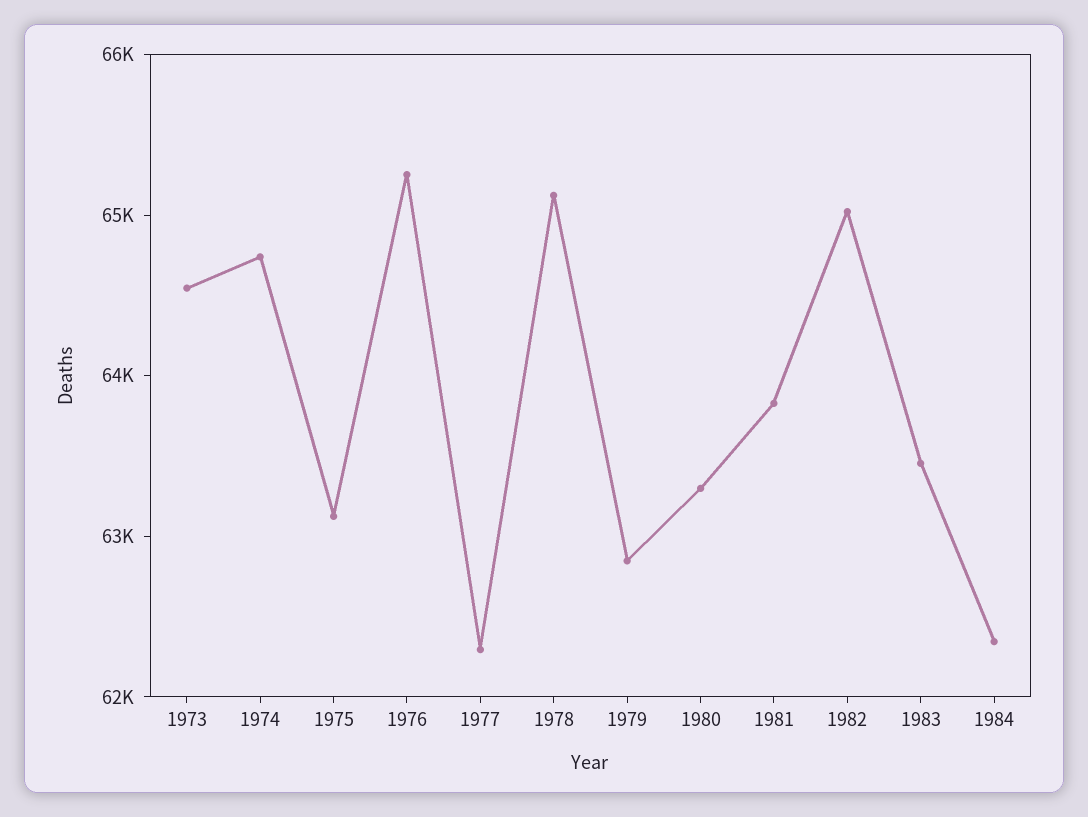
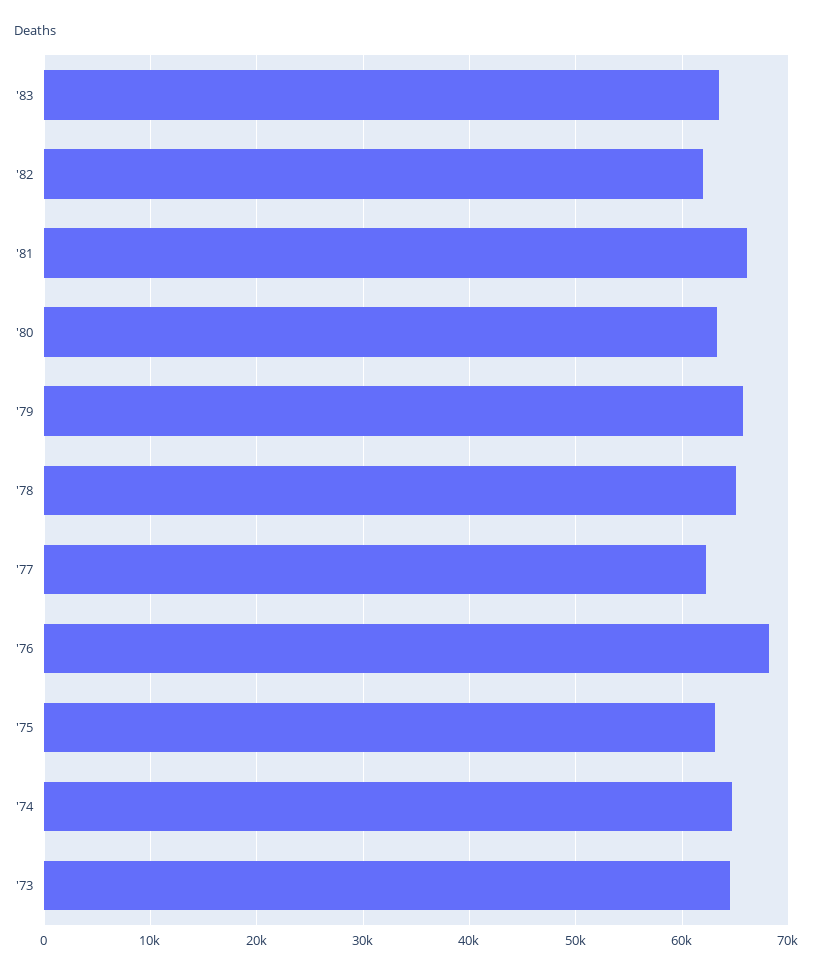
1976: 65200 -> 68000
1979: 62800 -> 66000
1981: 63800 -> 66000
1982: 65000 -> 62000
1984: 62400 -> none

